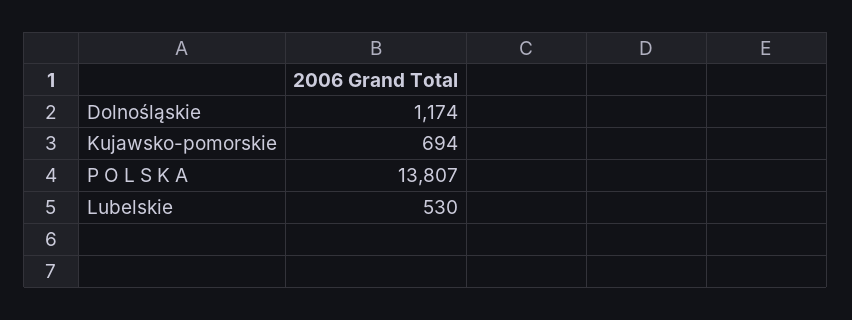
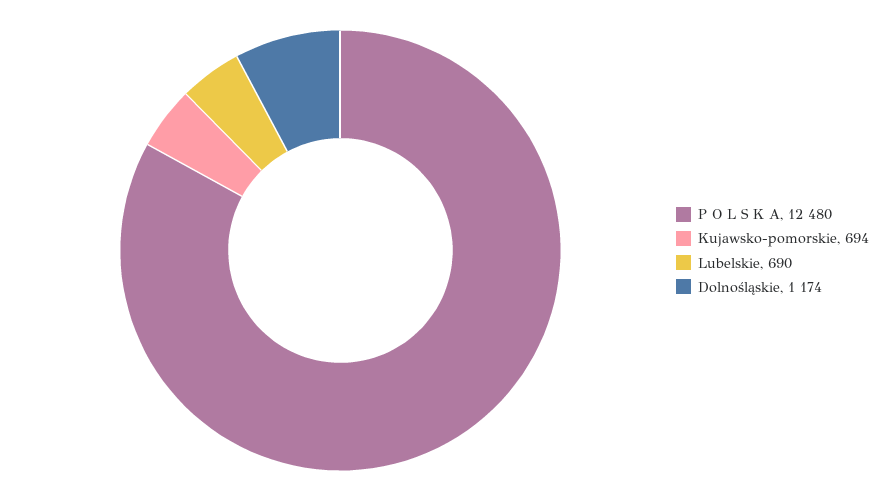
P O L S K A: 13807 -> 12480
Lubelskie: 530 -> 690

